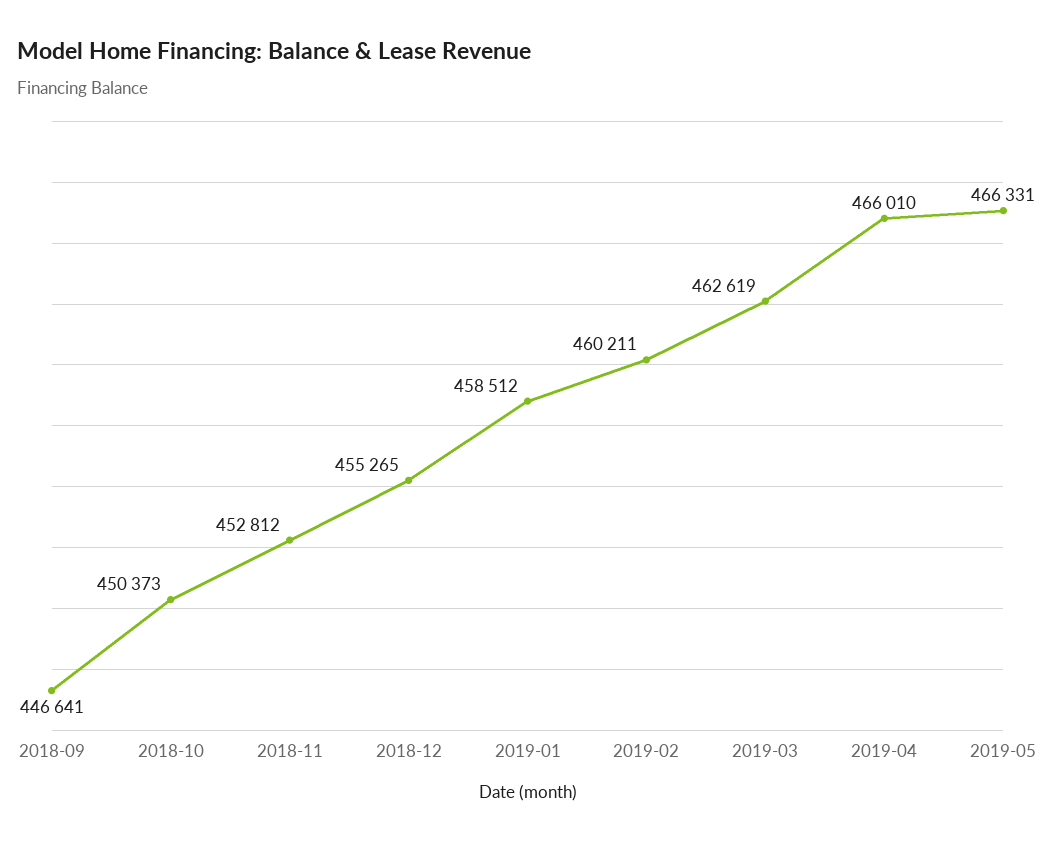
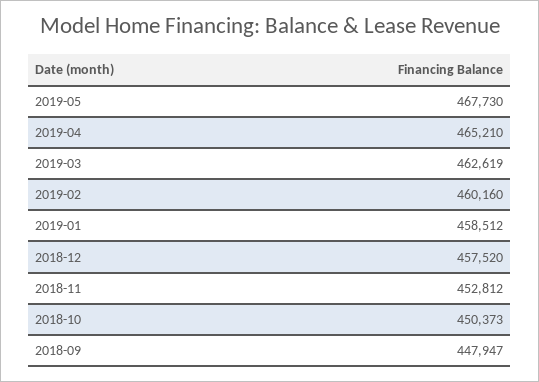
2018-09: 446641 -> 447947
2018-12: 455265 -> 457520
2019-02: 460211 -> 460160
2019-04: 466010 -> 465210
2019-05: 466331 -> 467730

